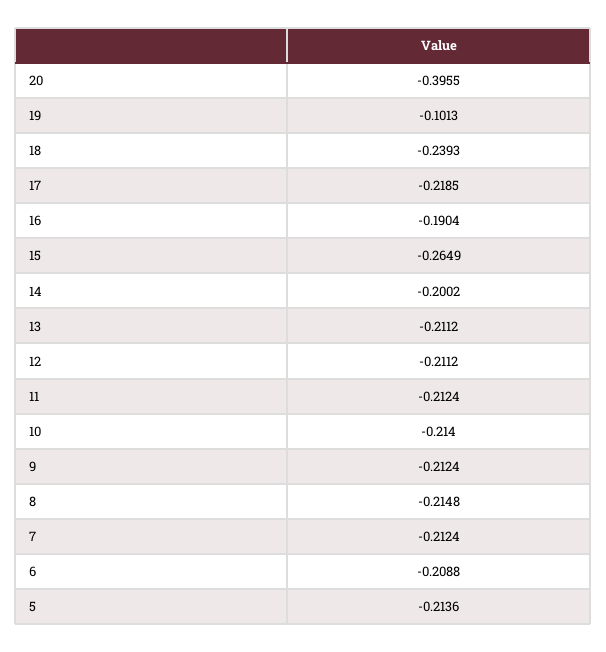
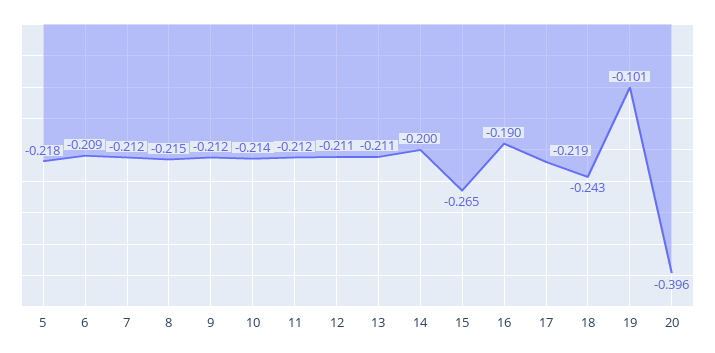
18: -0.2393 -> -0.243
5: -0.2136 -> -0.218

